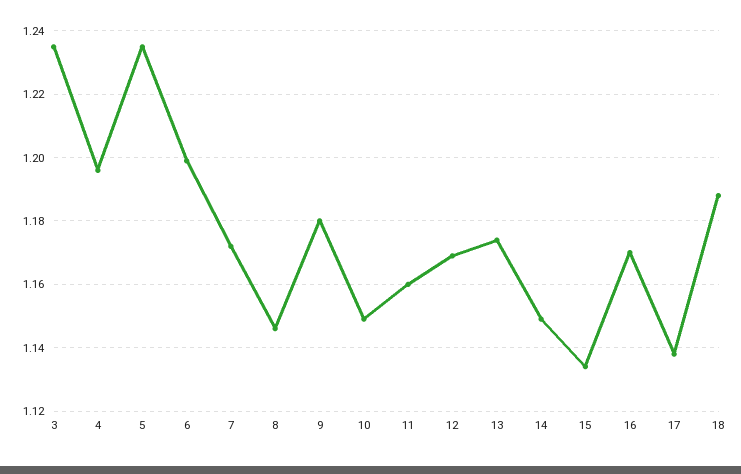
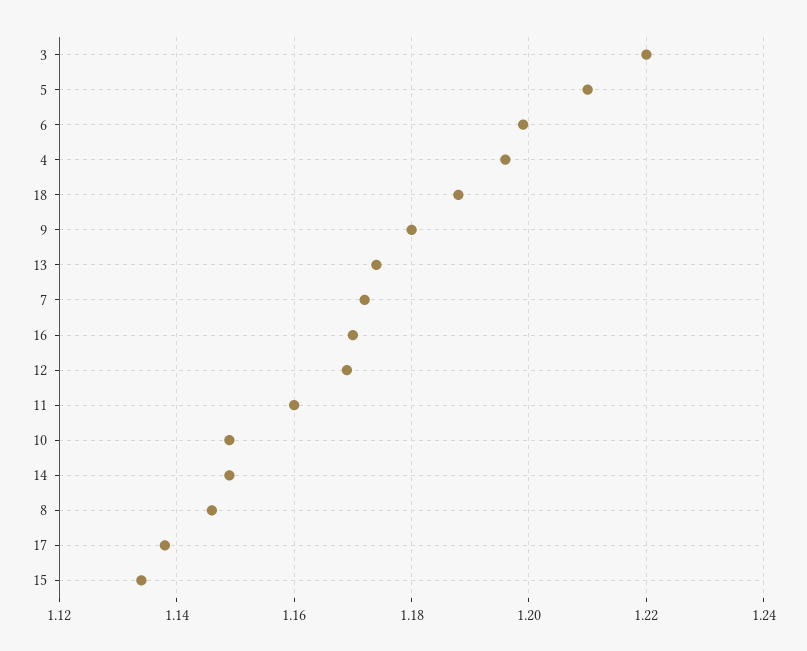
3: 1.235 -> 1.22
5: 1.235 -> 1.21

